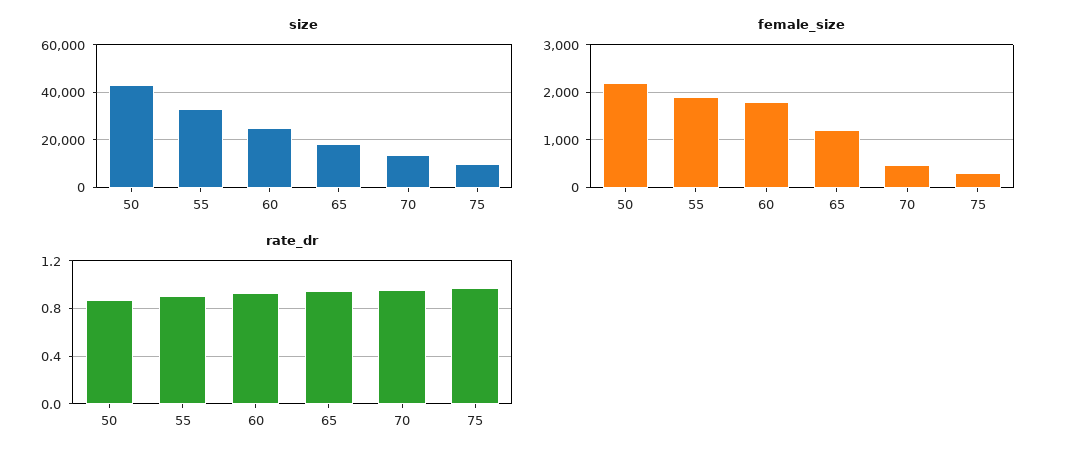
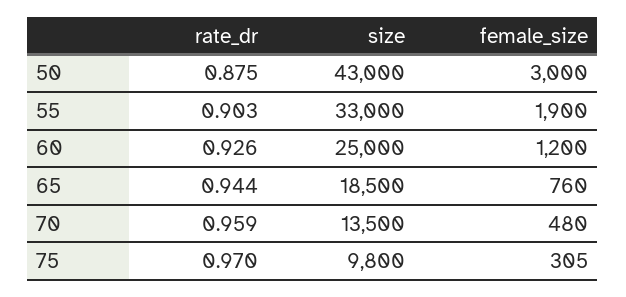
female_size, 50: 2200 -> 3000
female_size, 60: 1800 -> 1200
female_size, 65: 1200 -> 760

